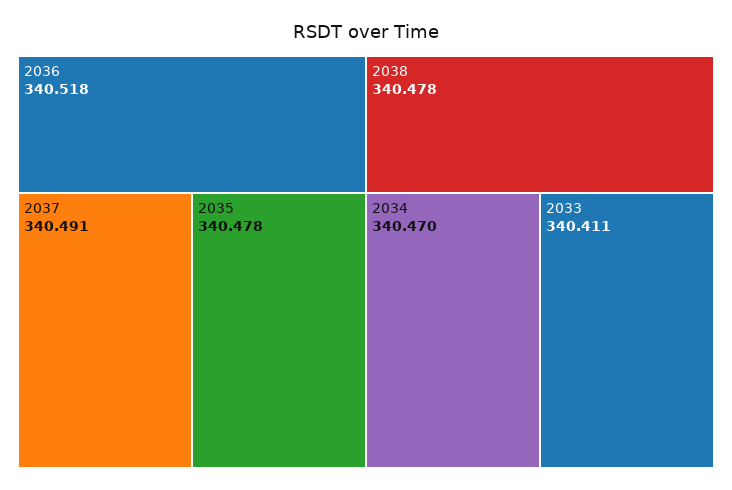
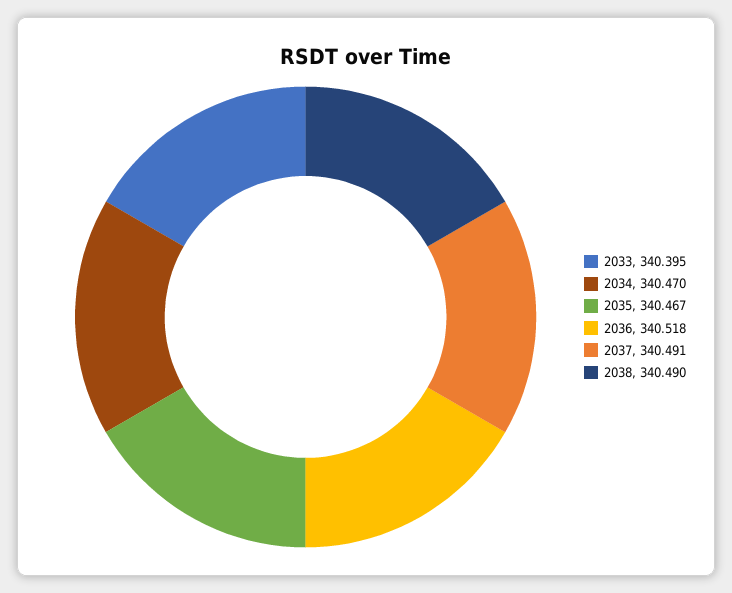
2035: 340.478 -> 340.467
2038: 340.478 -> 340.49
2033: 340.411 -> 340.395

